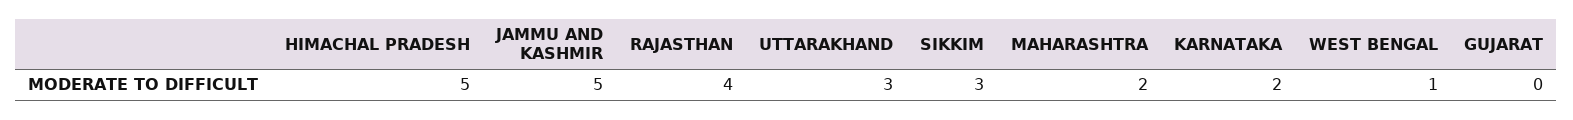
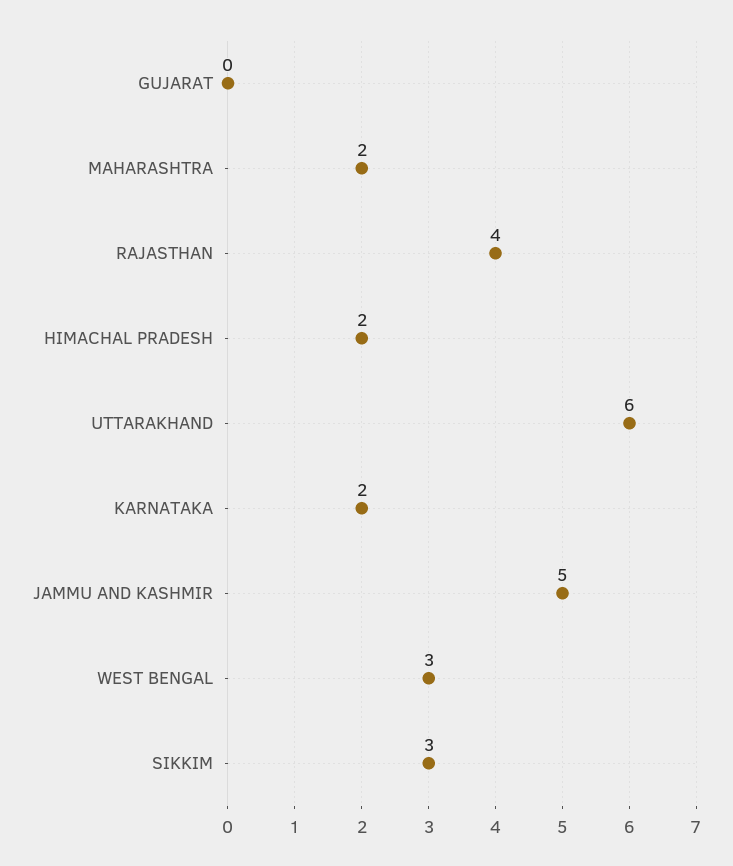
HIMACHAL PRADESH: 5 -> 2
UTTARAKHAND: 3 -> 6
WEST BENGAL: 1 -> 3

